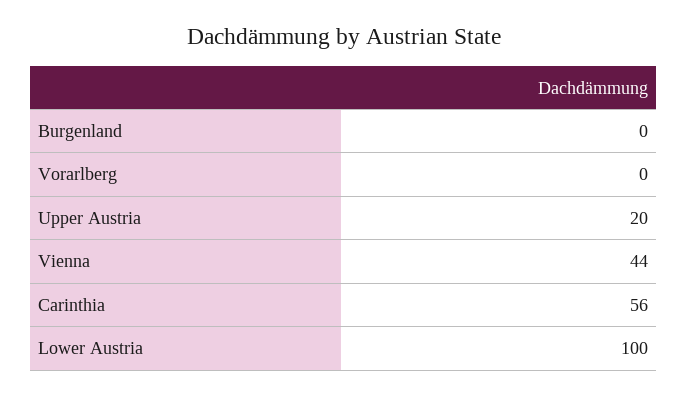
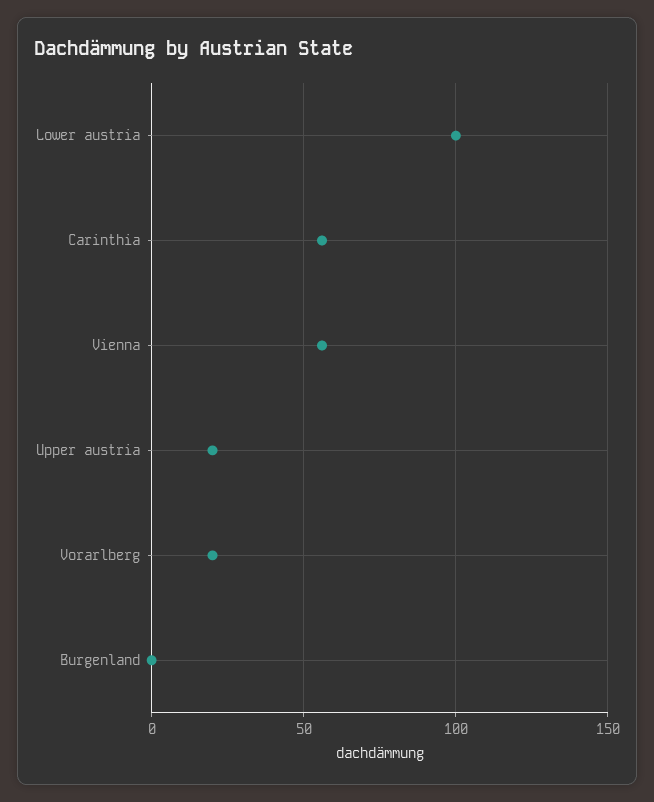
Vorarlberg: 0 -> 20
Vienna: 44 -> 55

